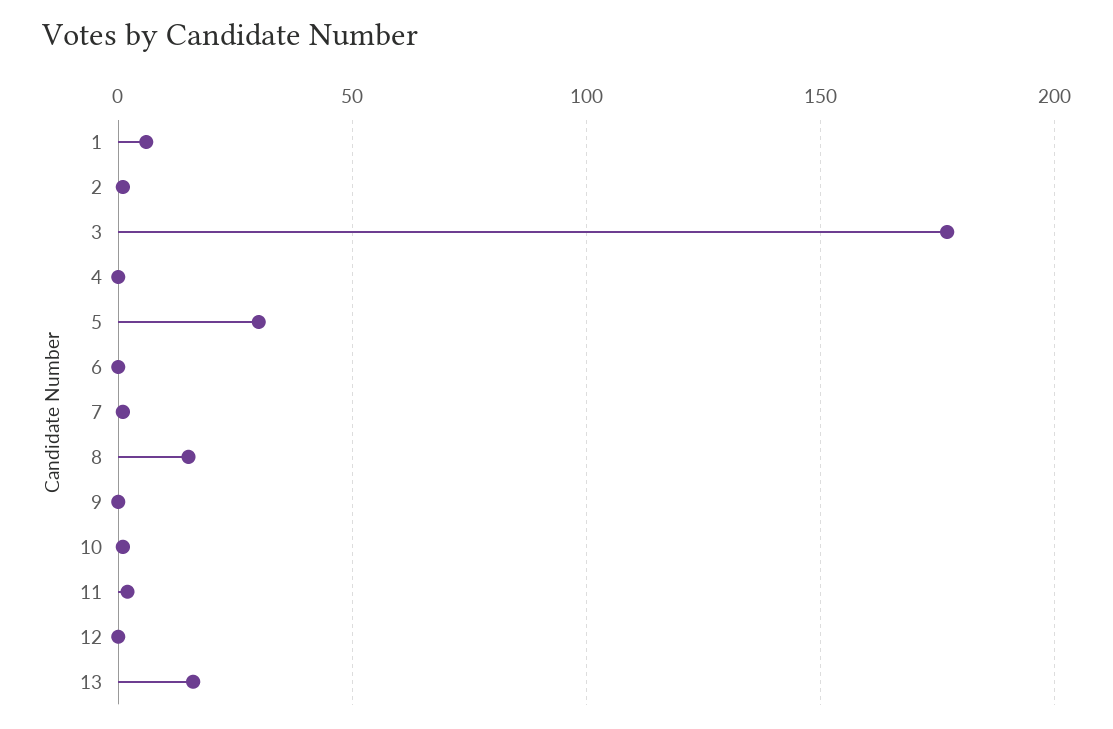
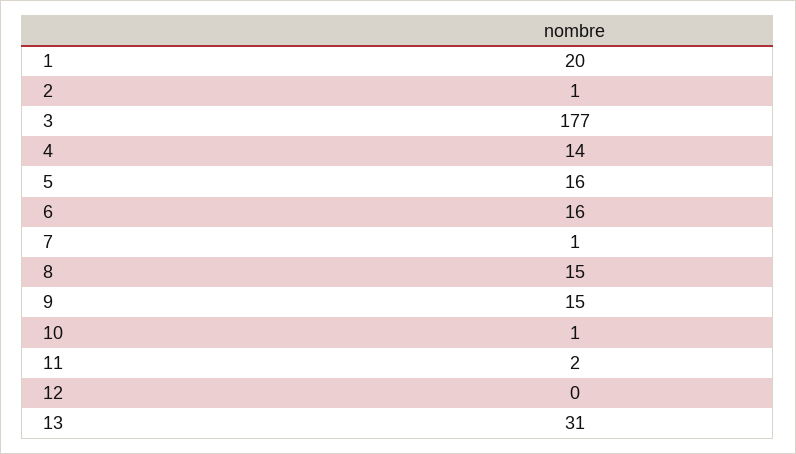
1: 5 -> 20
4: 0 -> 14
5: 30 -> 16
6: 0 -> 16
9: 0 -> 15
13: 15 -> 31

